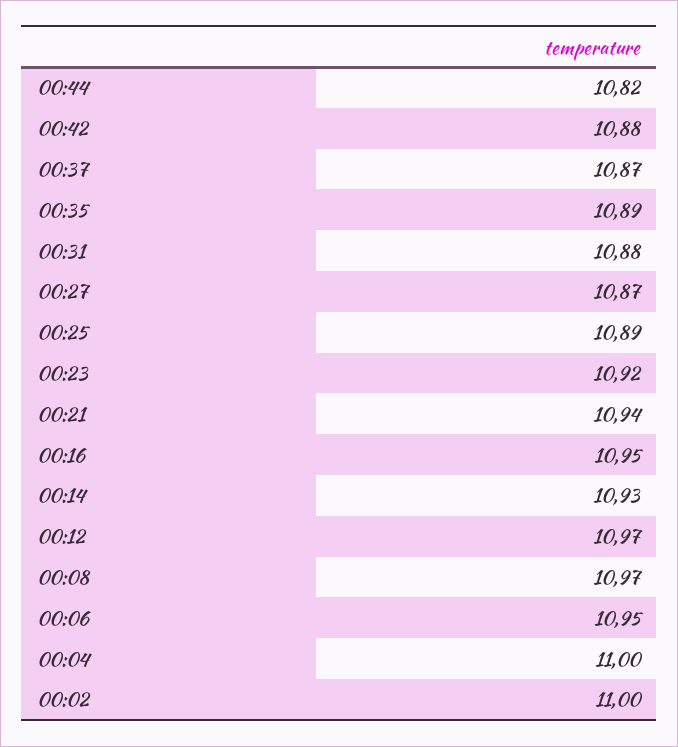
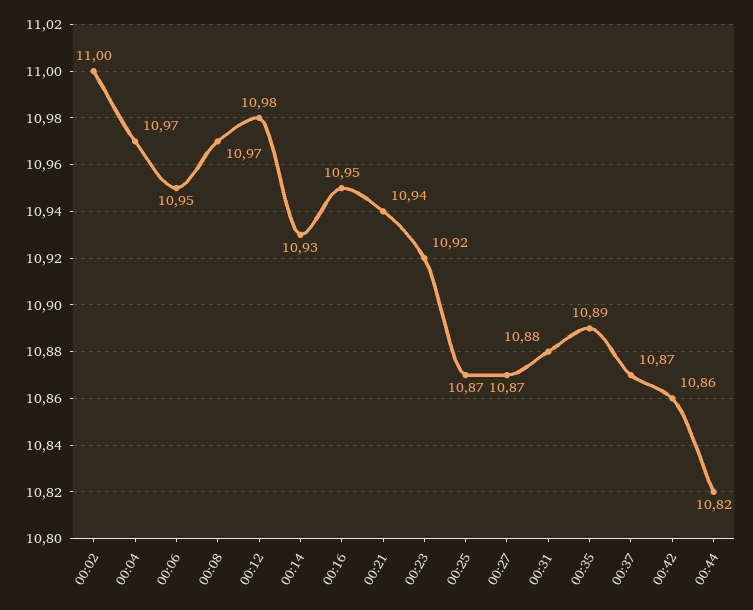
00:42: 10.88 -> 10.86
00:25: 10.89 -> 10.87
00:12: 10.97 -> 10.98
00:04: 11 -> 10.97

